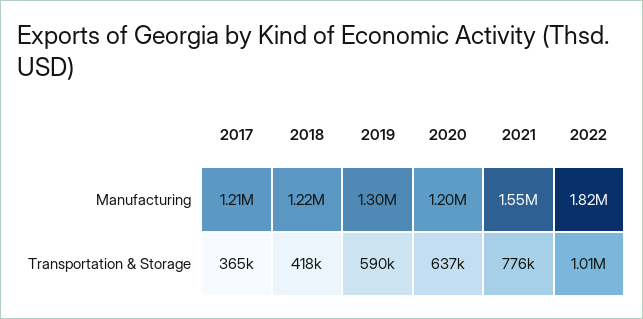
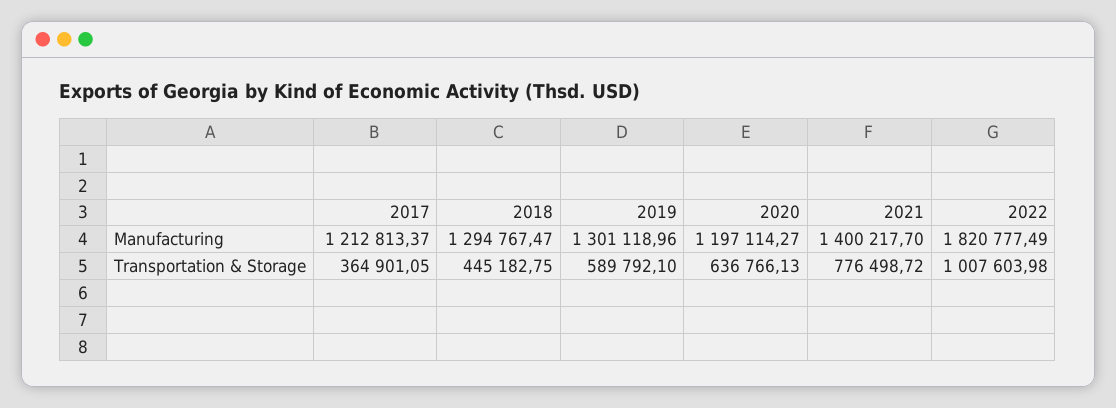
2018, Manufacturing: 1220000 -> 1294767.47
2021, Manufacturing: 1550000 -> 1400217.7
2018, Transportation & Storage: 418000 -> 445182.75

